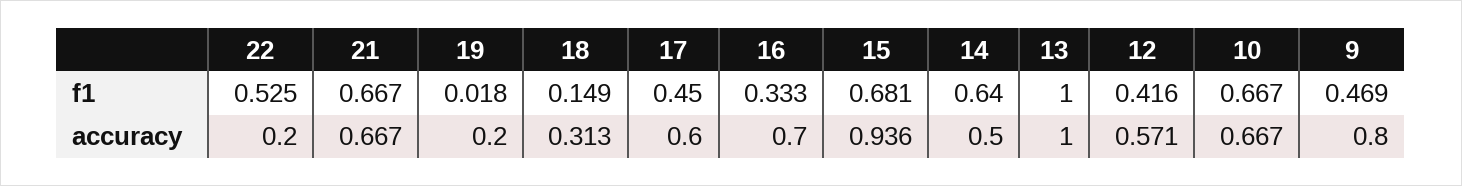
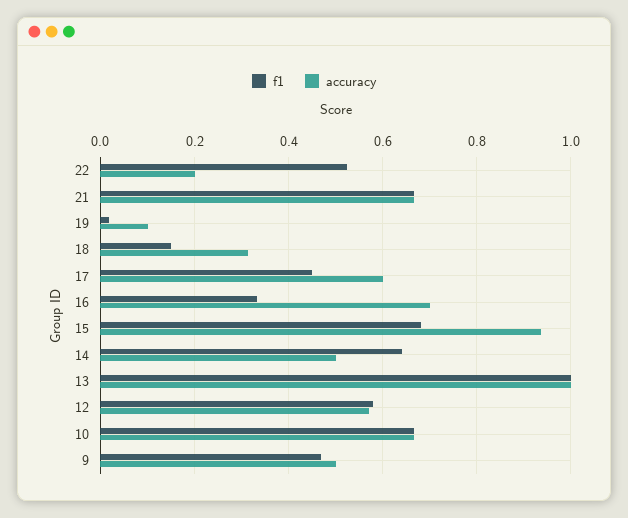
f1, 12: 0.416 -> 0.58
accuracy, 19: 0.2 -> 0.1
accuracy, 9: 0.8 -> 0.5

